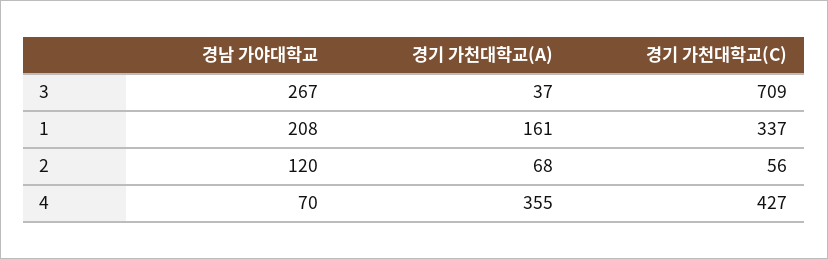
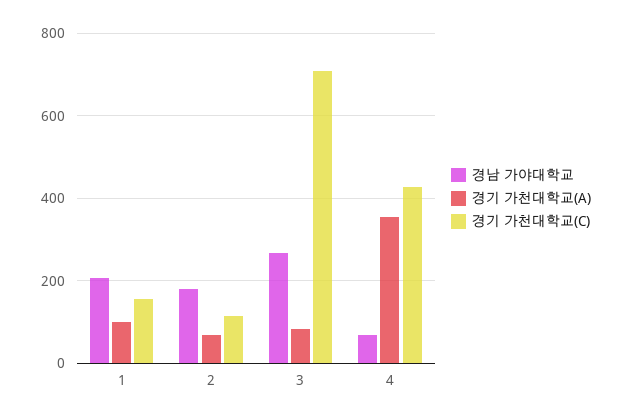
경기 가천대학교(A), 3: 37 -> 80
경기 가천대학교(A), 1: 161 -> 100
경기 가천대학교(C), 1: 337 -> 160
경남 가야대학교, 2: 120 -> 180
경기 가천대학교(C), 2: 56 -> 120

